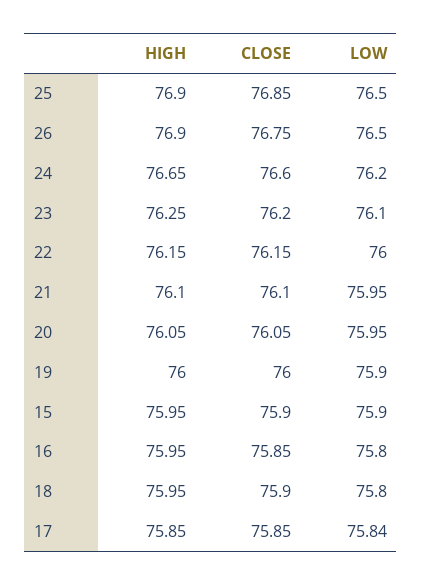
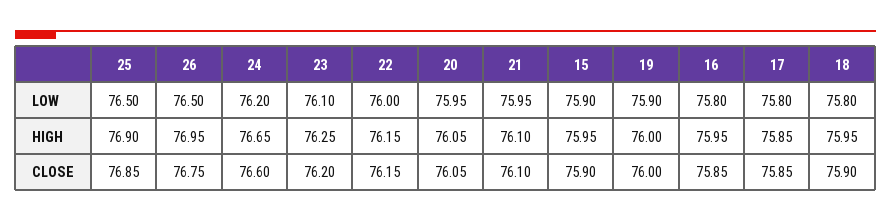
HIGH, 26: 76.9 -> 76.95
LOW, 17: 75.84 -> 75.8

